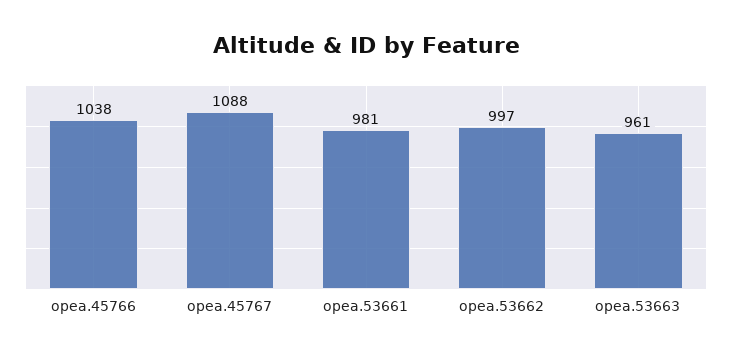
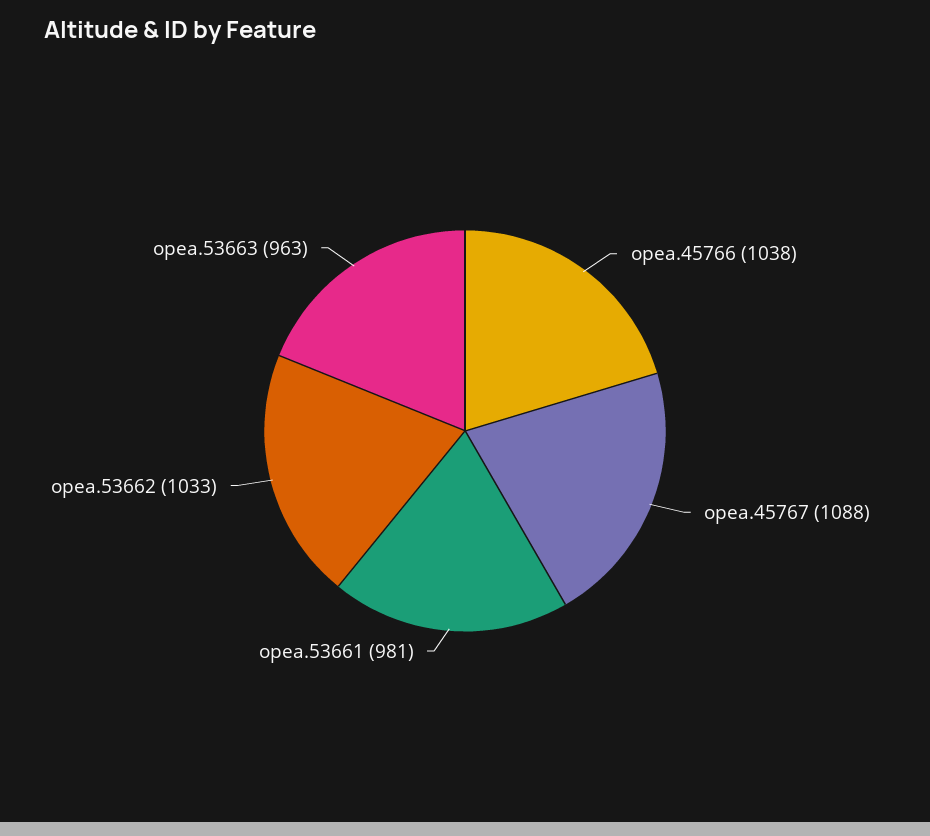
opea.53662: 997 -> 1033
opea.53663: 961 -> 963

